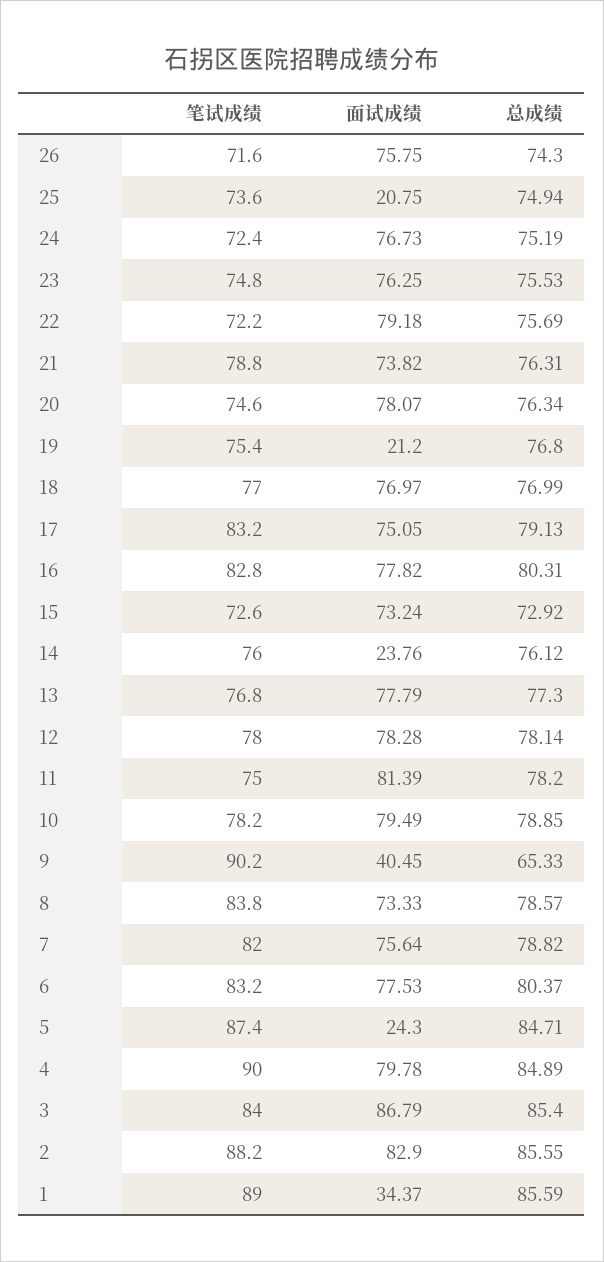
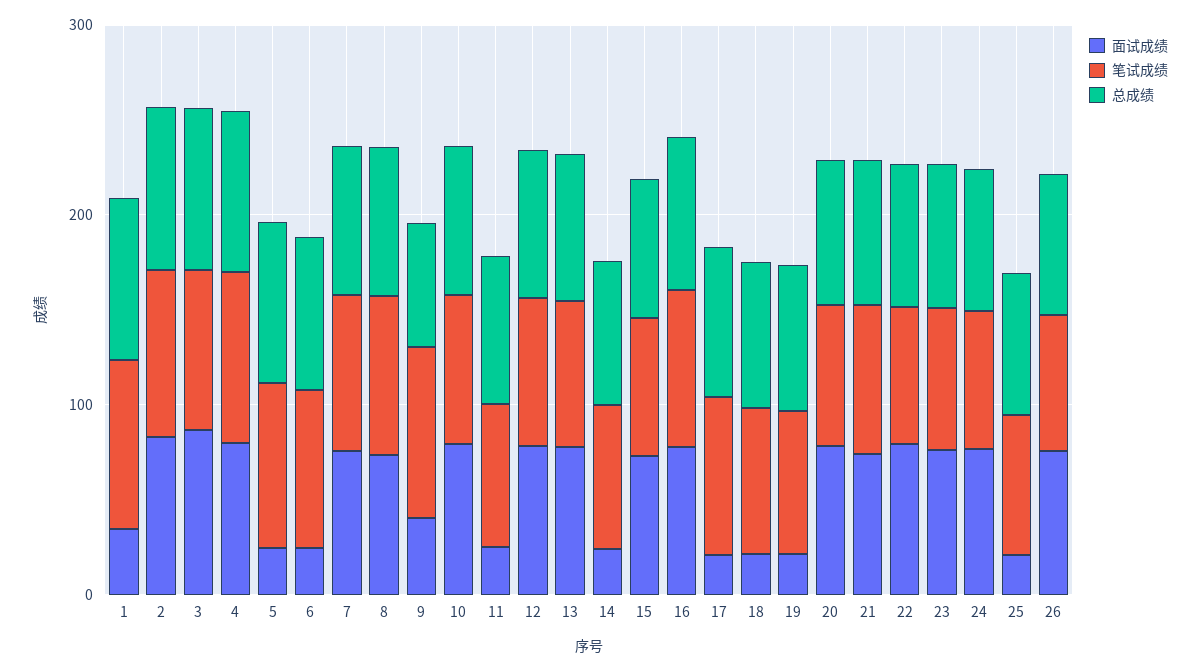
面试成绩, 18: 76.97 -> 20
面试成绩, 17: 75.05 -> 20
面试成绩, 11: 81.39 -> 20
面试成绩, 6: 77.53 -> 20

